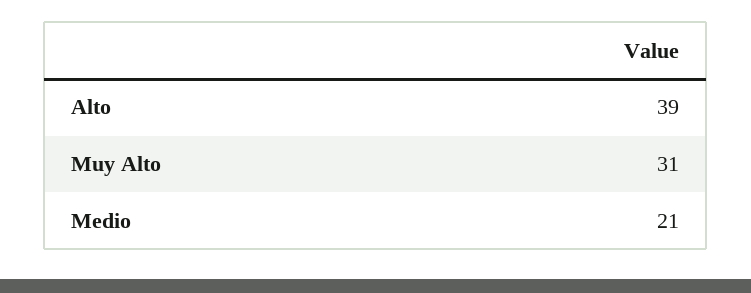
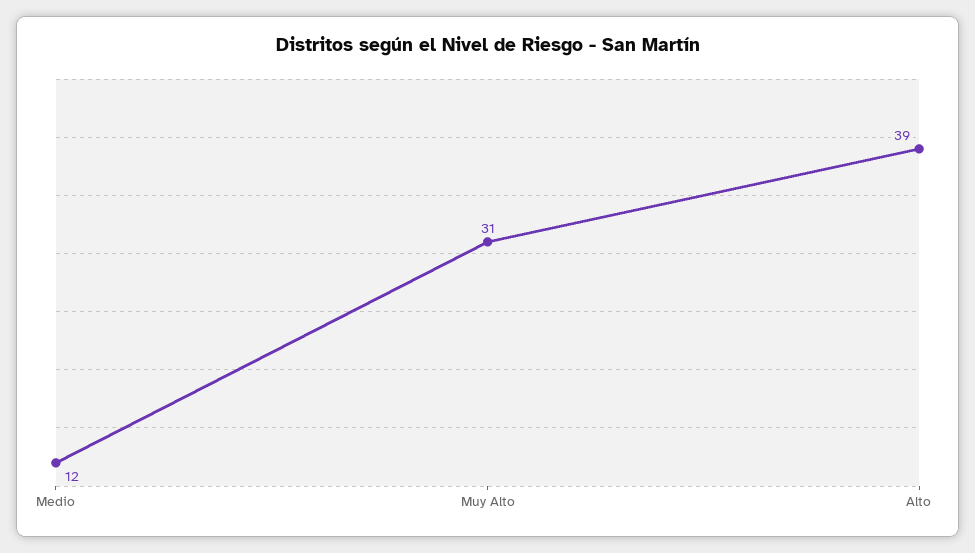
Medio: 21 -> 12

